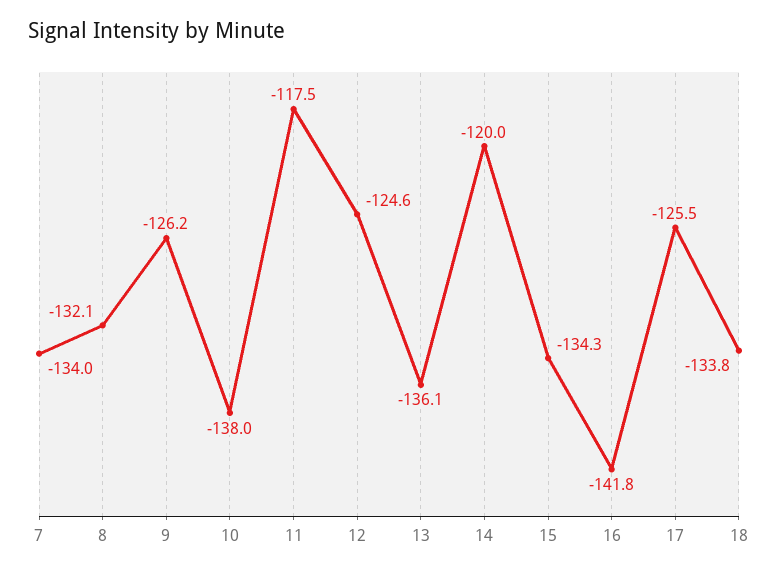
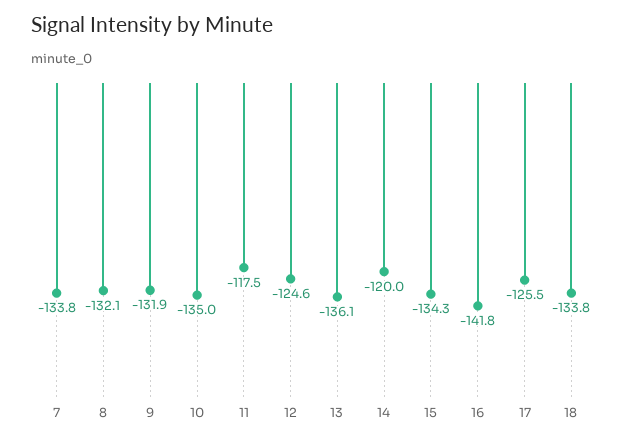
7: -134 -> -133.8
9: -126.2 -> -131.9
10: -138 -> -135

